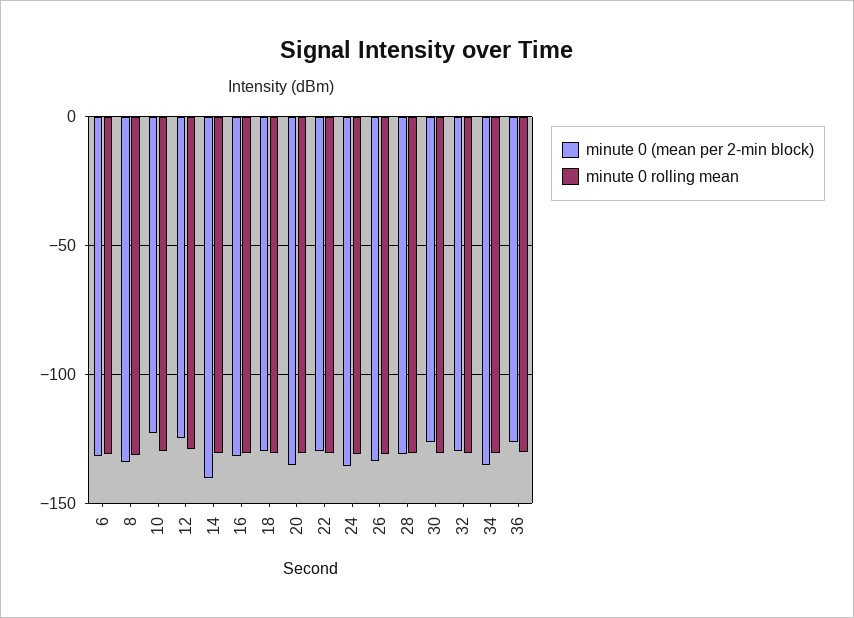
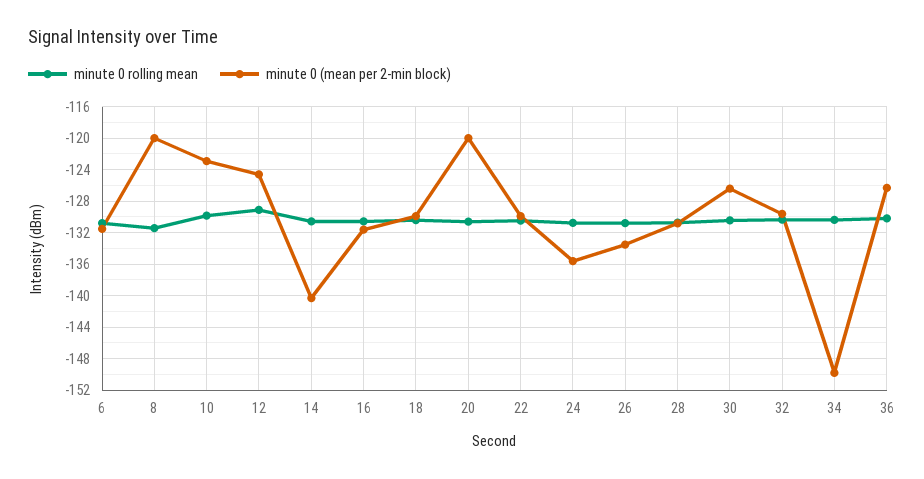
minute 0 (mean per 2-min block), 8: -135 -> -120
minute 0 (mean per 2-min block), 20: -135 -> -120
minute 0 (mean per 2-min block), 34: -135 -> -150

